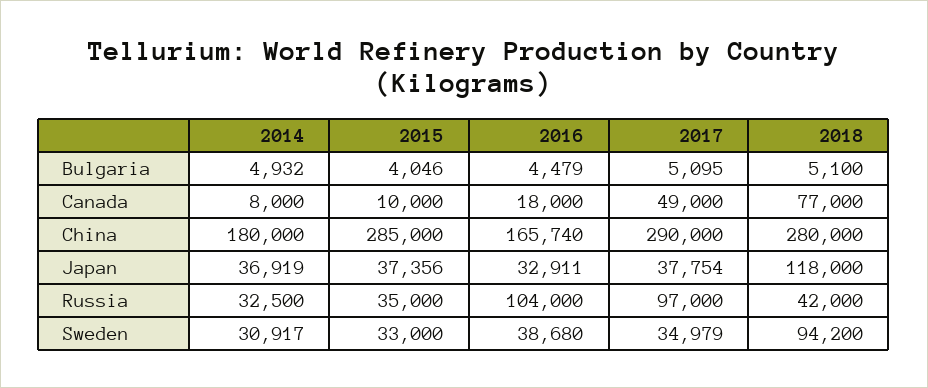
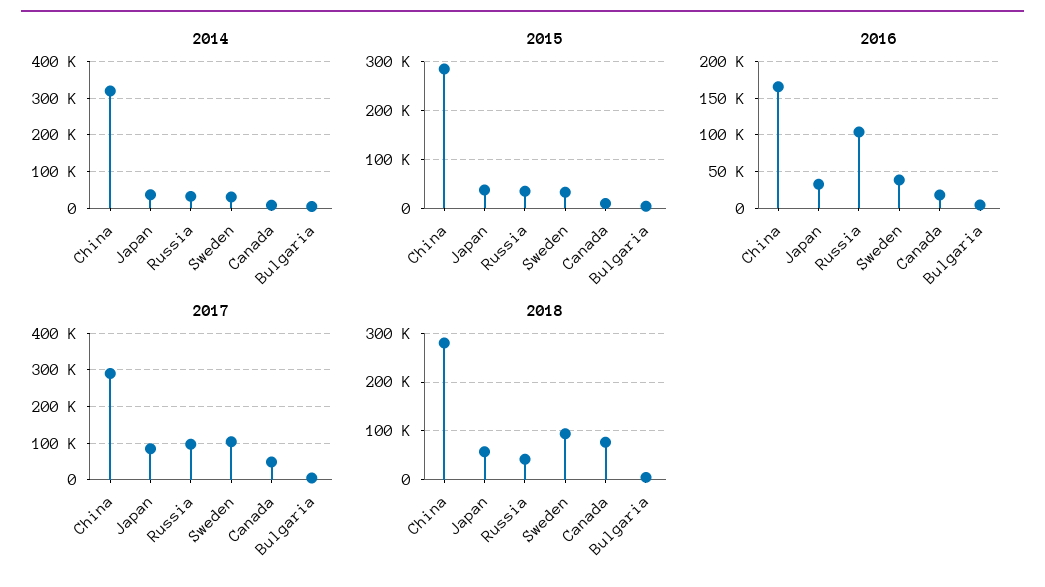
2014, China: 180000 -> 320000
2017, Japan: 37754 -> 80000
2018, Japan: 118000 -> 60000
2017, Sweden: 34979 -> 100000

